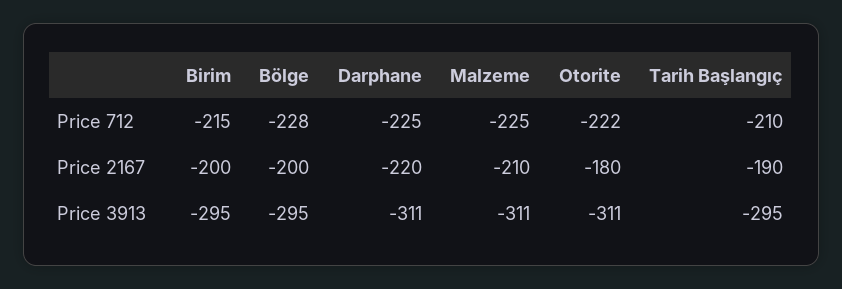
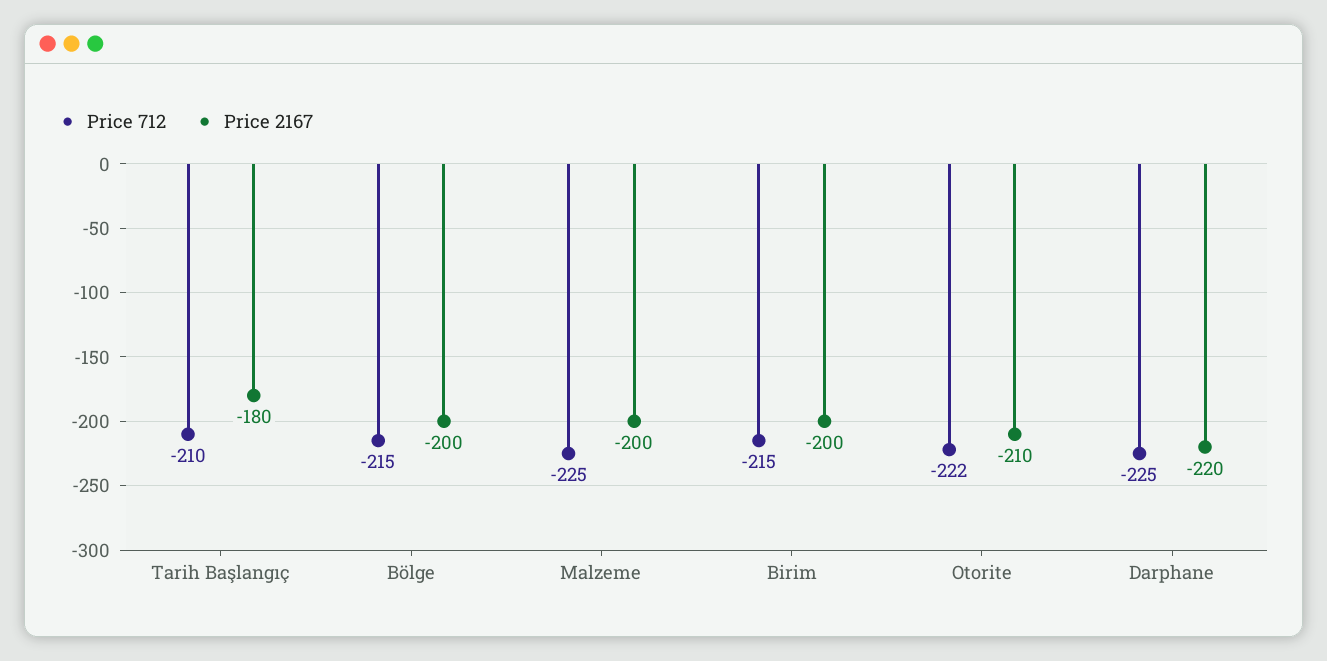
Price 712, Bölge: -228 -> -215
Price 2167, Malzeme: -210 -> -200
Price 2167, Otorite: -180 -> -210
Price 2167, Tarih Başlangıç: -190 -> -180
Price 3913, Birim: -295 -> none
Price 3913, Bölge: -295 -> none
Price 3913, Darphane: -311 -> none
Price 3913, Malzeme: -311 -> none
Price 3913, Otorite: -311 -> none
Price 3913, Tarih Başlangıç: -295 -> none

